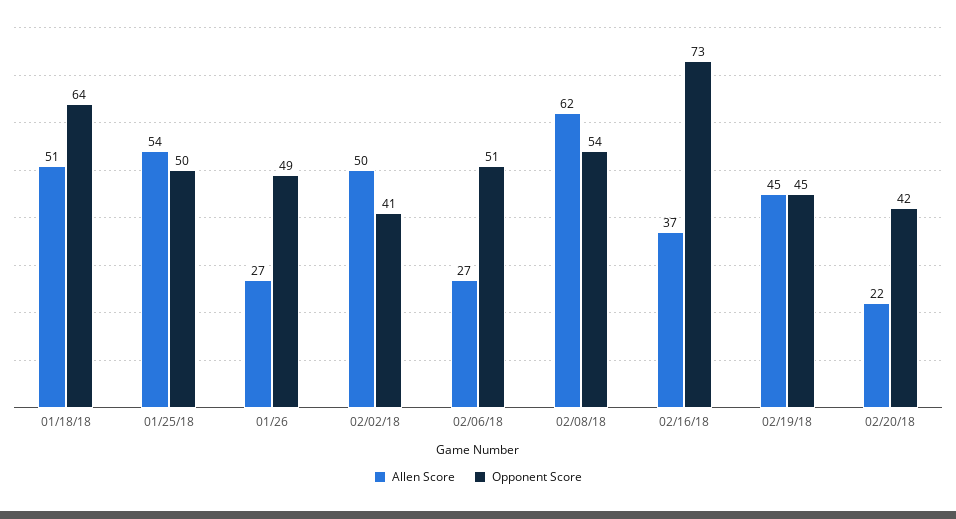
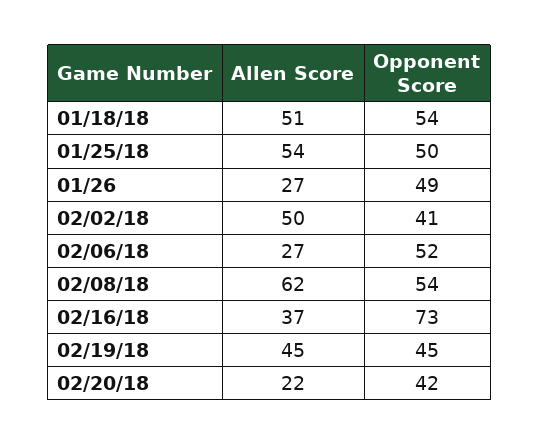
Opponent Score, 01/18/18: 64 -> 54
Opponent Score, 02/06/18: 51 -> 52

